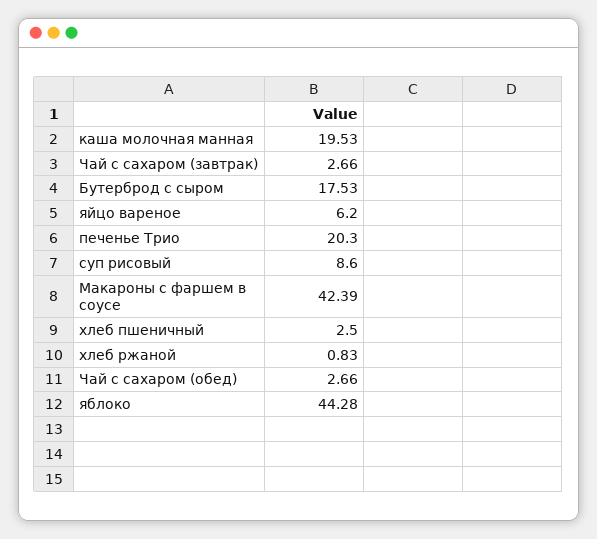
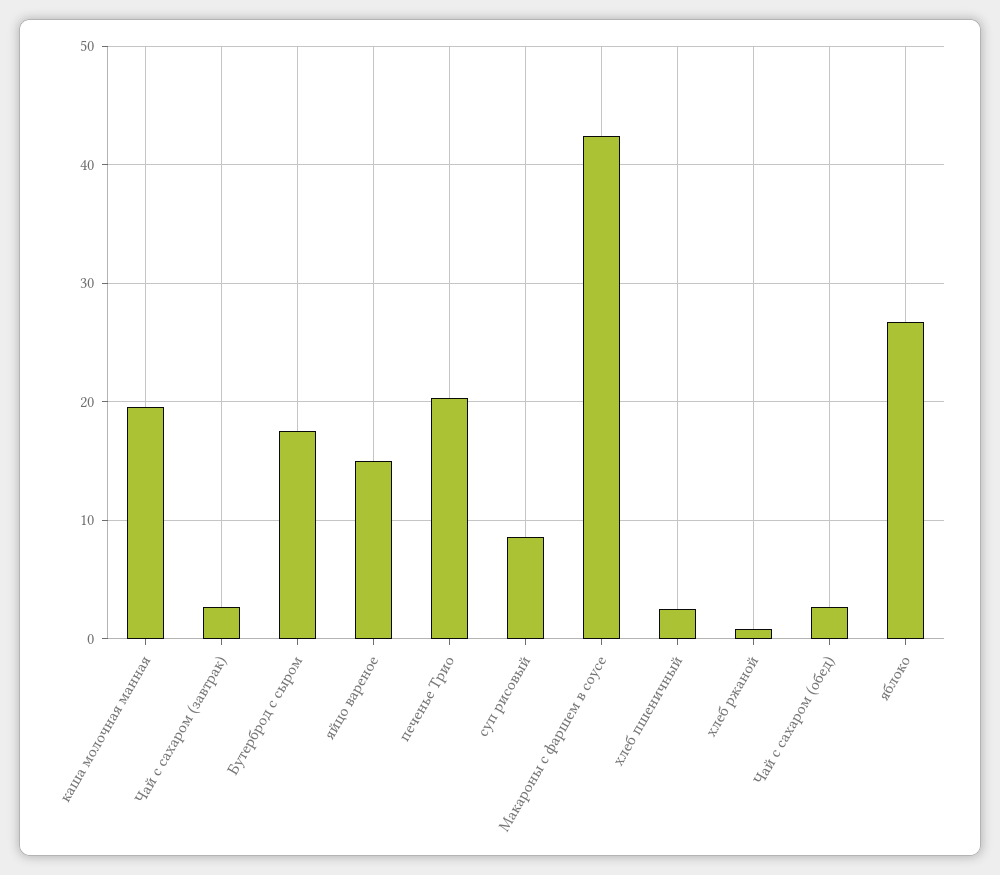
яйцо вареное: 6.2 -> 15
яблоко: 44.28 -> 27

